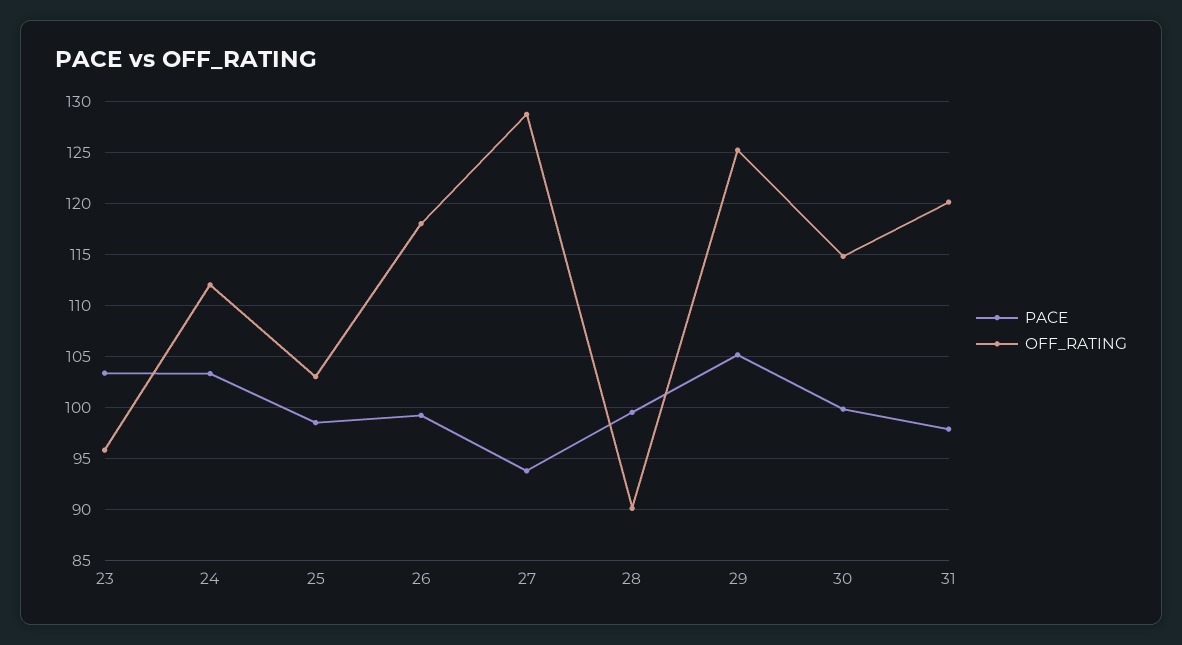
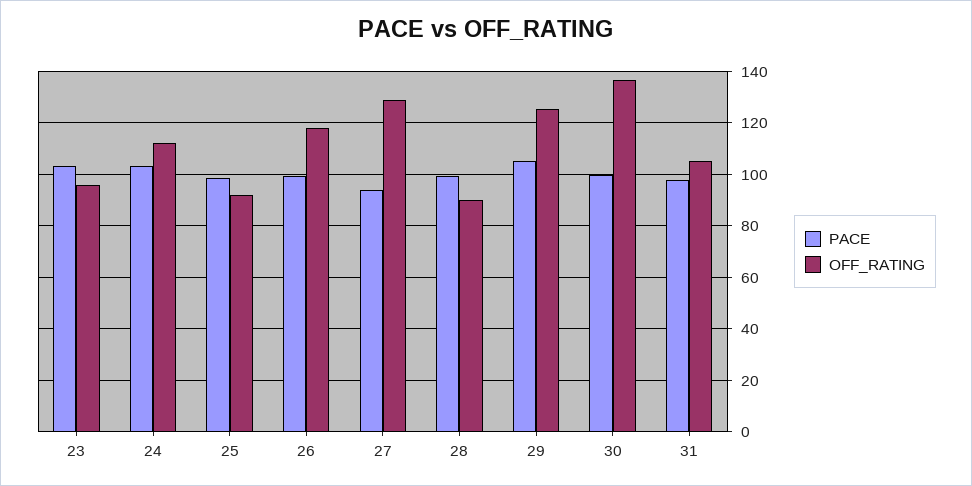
OFF_RATING, 25: 103 -> 92.5
OFF_RATING, 30: 115 -> 137.5
OFF_RATING, 31: 120 -> 105

